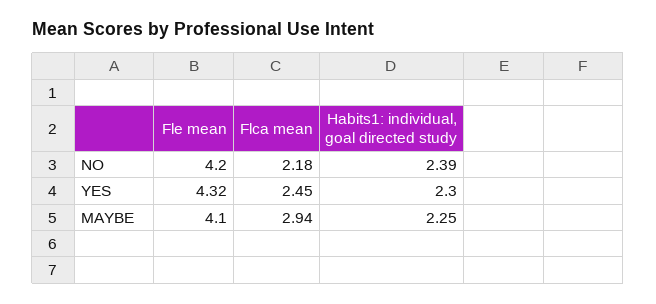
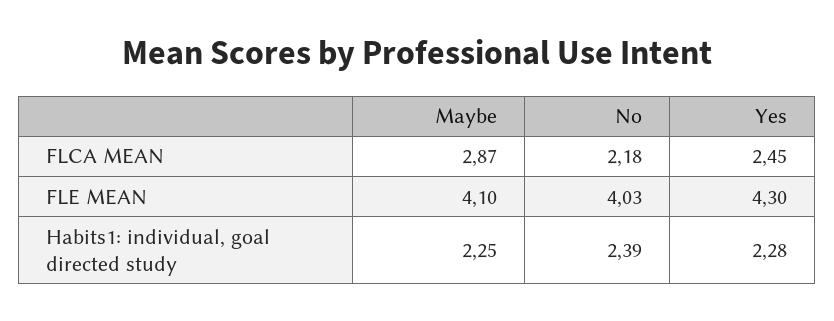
Fle mean, NO: 4.2 -> 4.03
Fle mean, YES: 4.32 -> 4.3
Habits1: individual, goal directed study, YES: 2.3 -> 2.28
Flca mean, MAYBE: 2.94 -> 2.87

